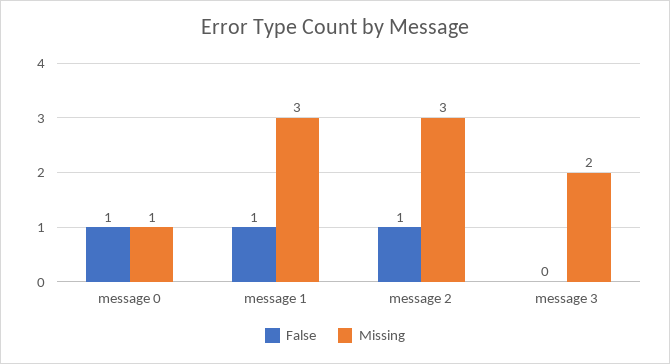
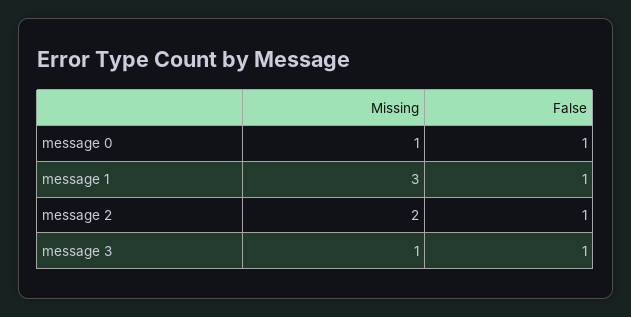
Missing, message 2: 3 -> 2
False, message 3: 0 -> 1
Missing, message 3: 2 -> 1

